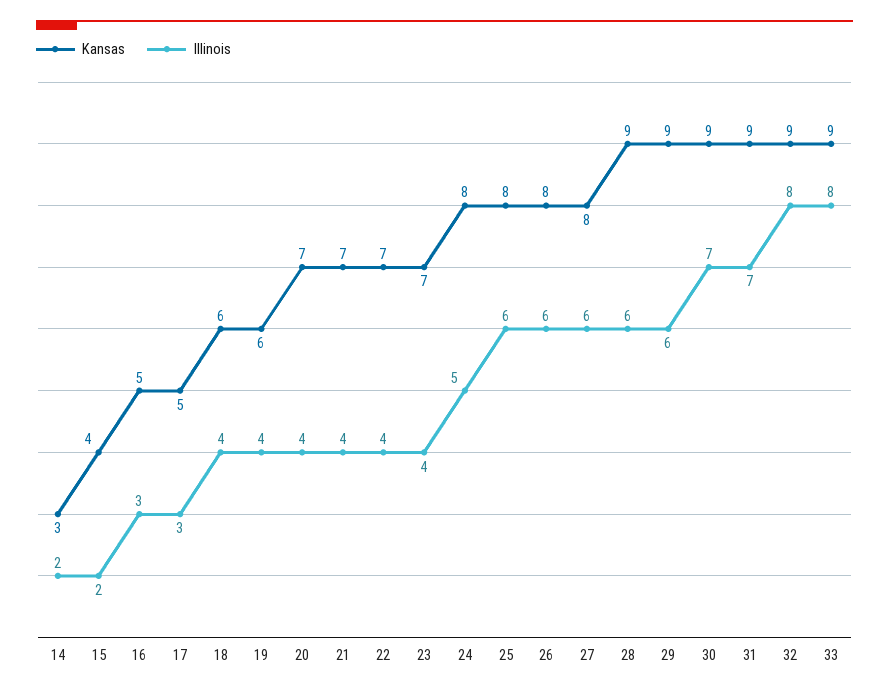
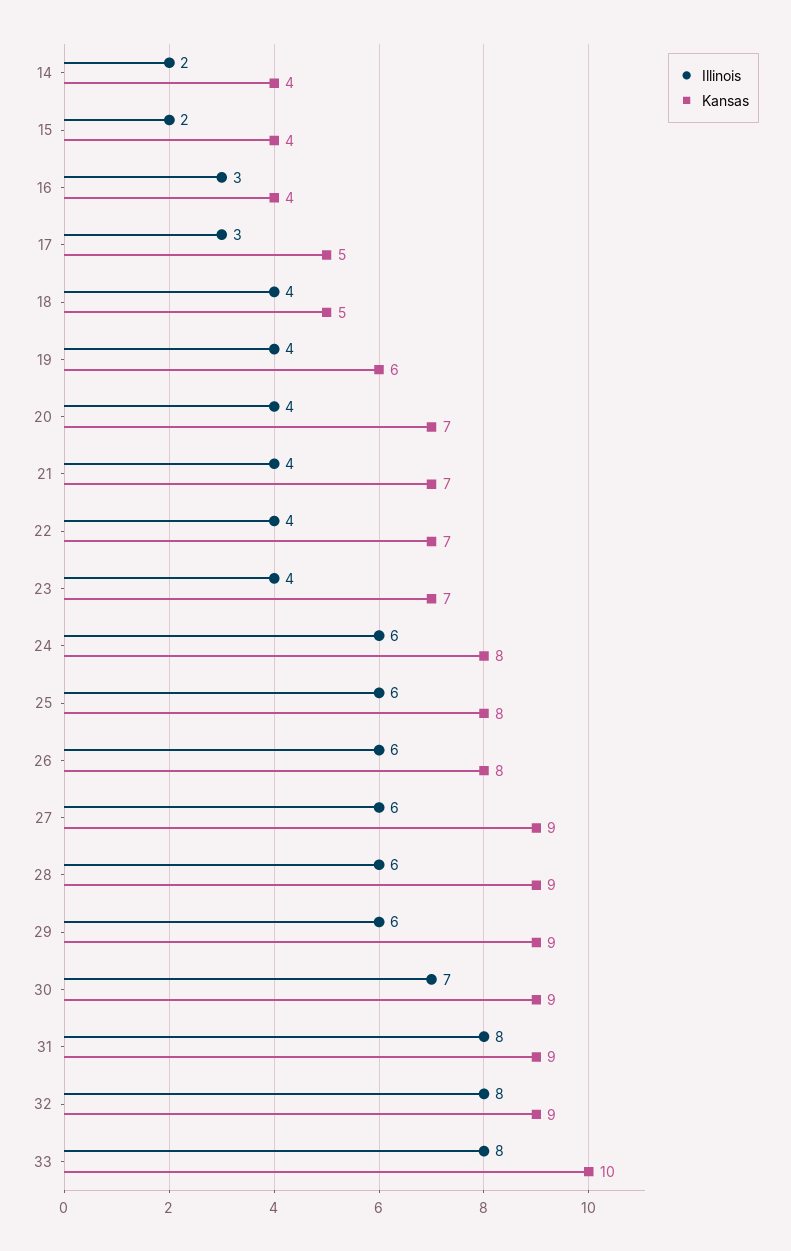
Kansas, 14: 3 -> 4
Kansas, 16: 5 -> 4
Kansas, 18: 6 -> 5
Illinois, 24: 5 -> 6
Kansas, 27: 8 -> 9
Illinois, 31: 7 -> 8
Kansas, 33: 9 -> 10

